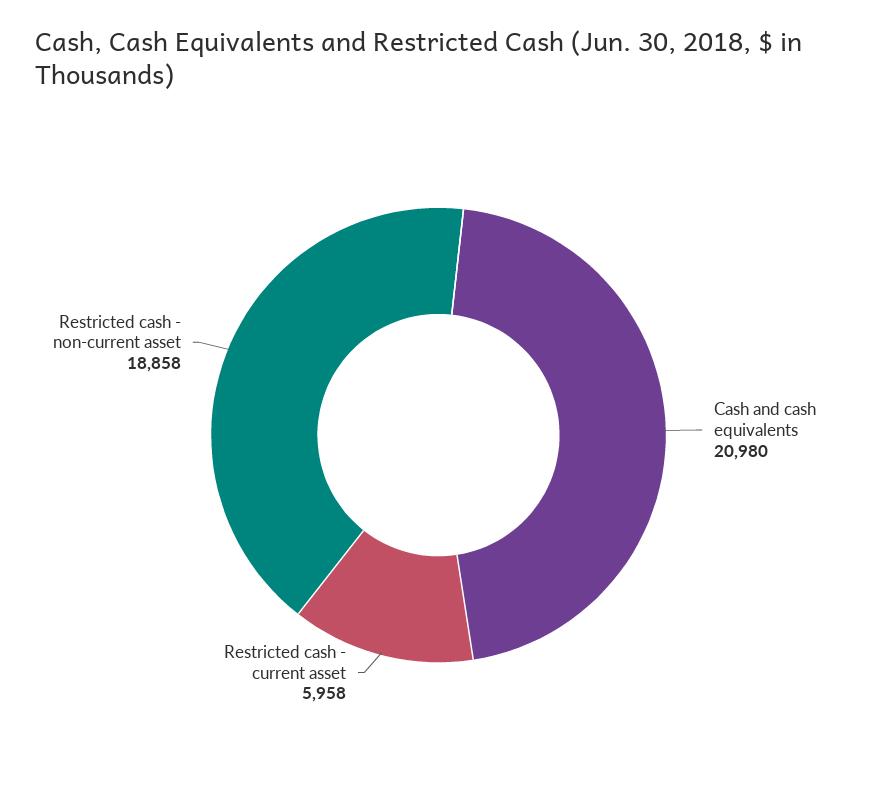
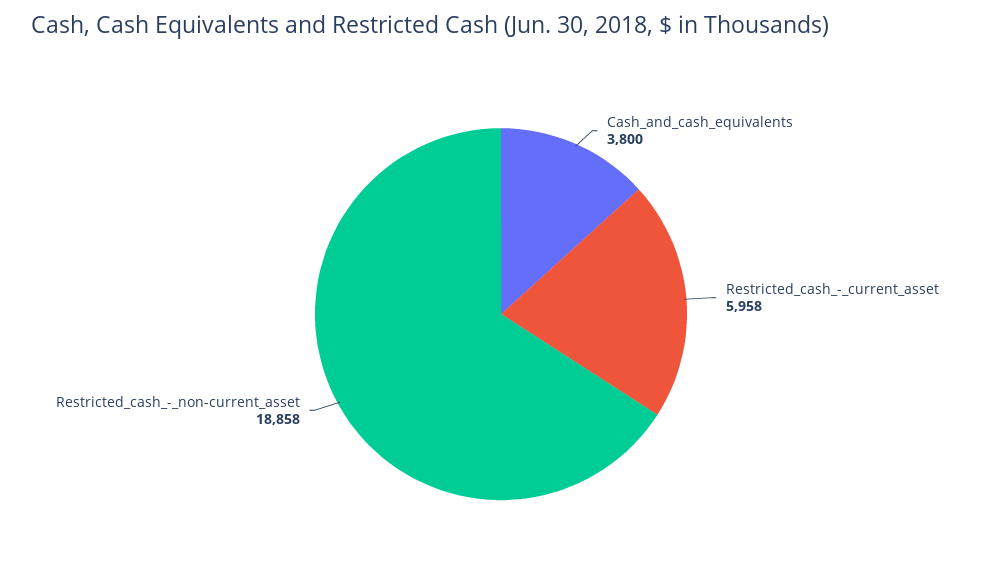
Cash and cash equivalents: 20980 -> 3800

